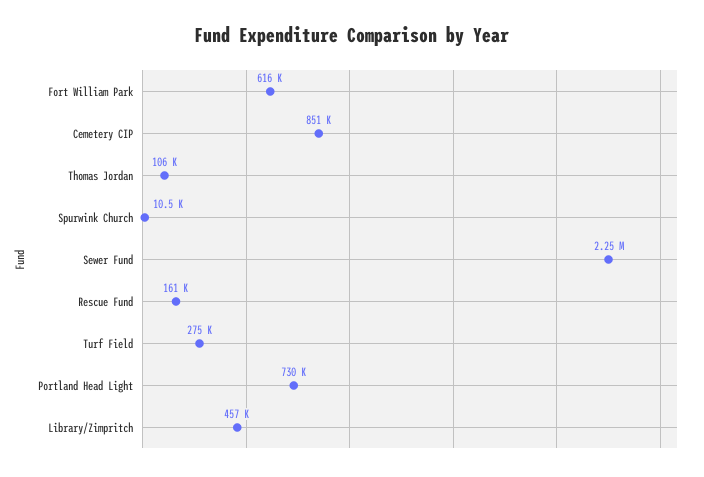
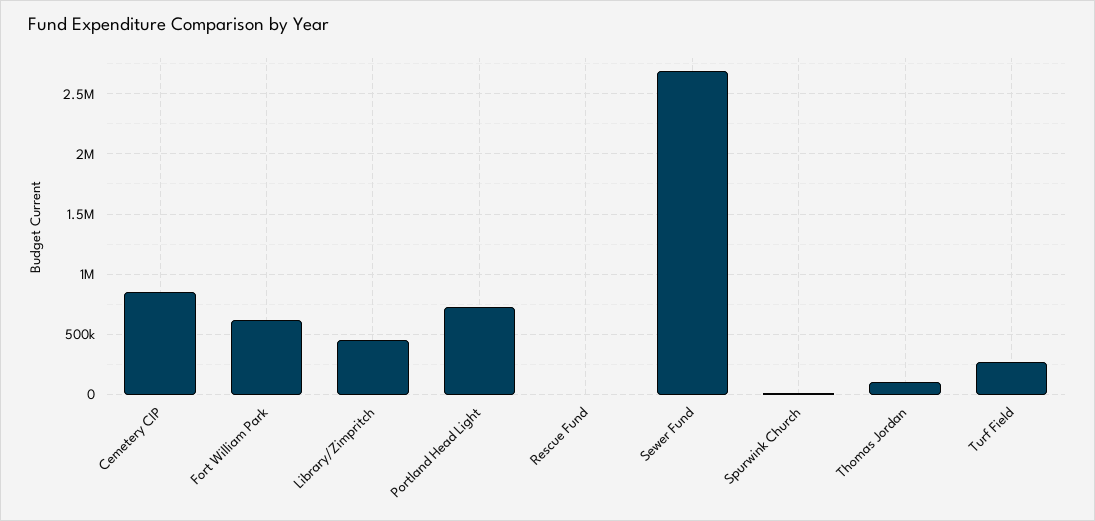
Sewer Fund: 2250000 -> 2700000
Rescue Fund: 161000 -> 0

